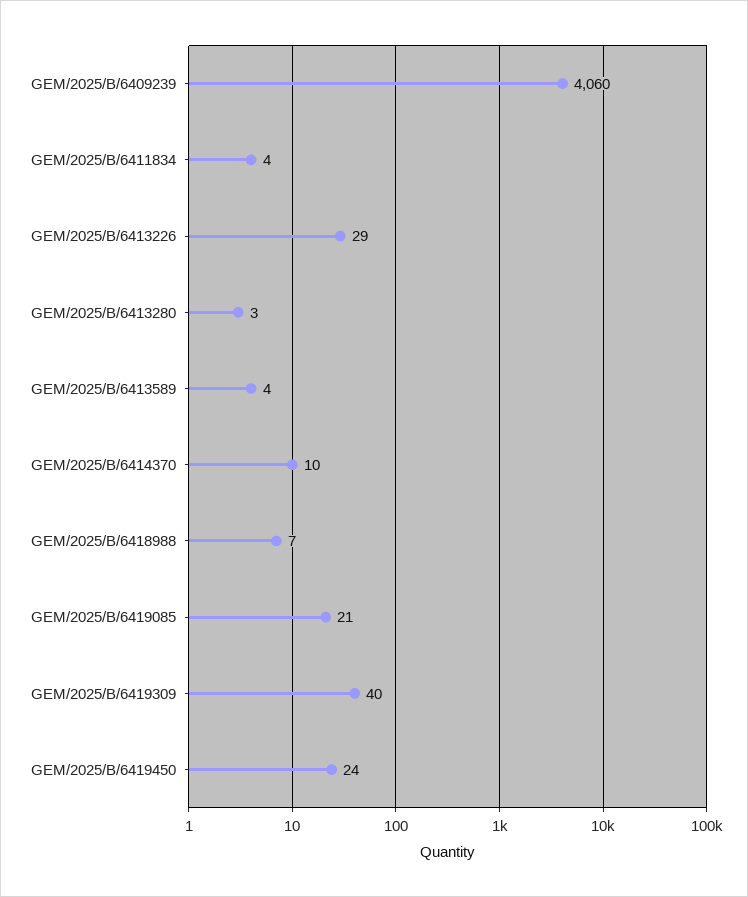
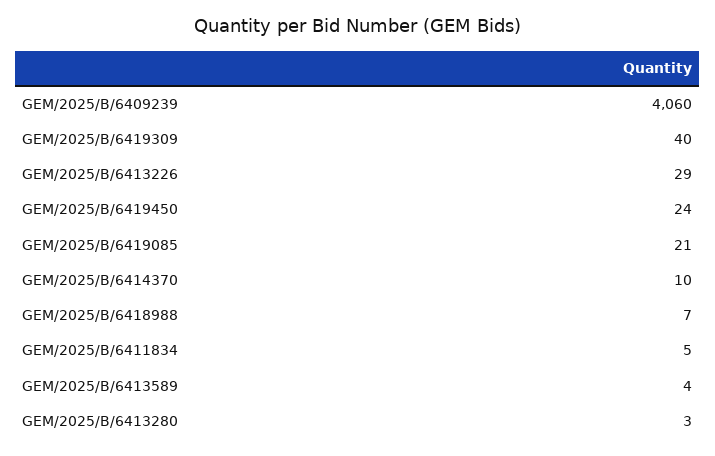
GEM/2025/B/6411834: 4 -> 5

